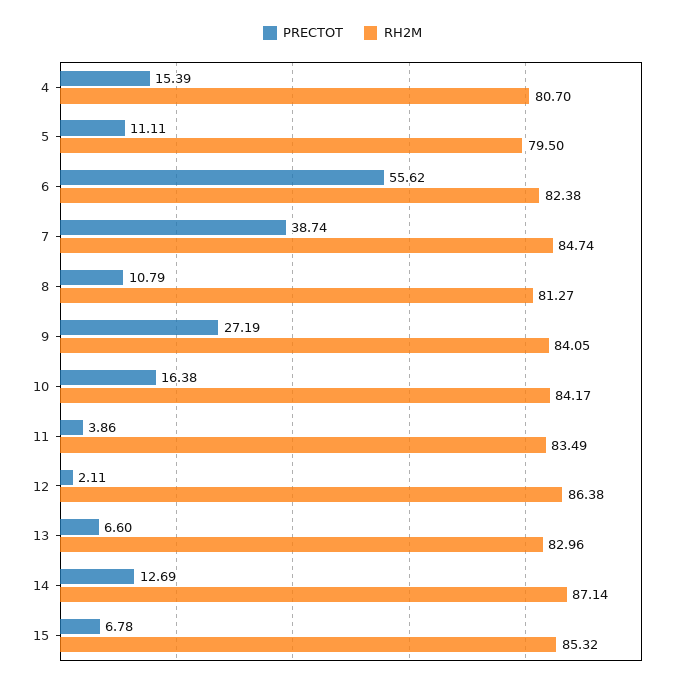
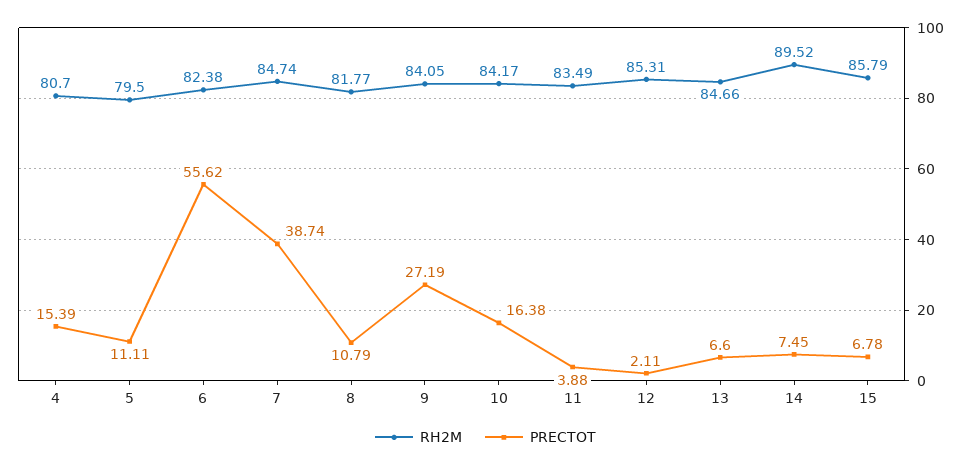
RH2M, 8: 81.27 -> 81.77
PRECTOT, 11: 3.86 -> 3.88
RH2M, 12: 86.38 -> 85.31
RH2M, 13: 82.96 -> 84.66
PRECTOT, 14: 12.69 -> 7.45
RH2M, 14: 87.14 -> 89.52
RH2M, 15: 85.32 -> 85.79

